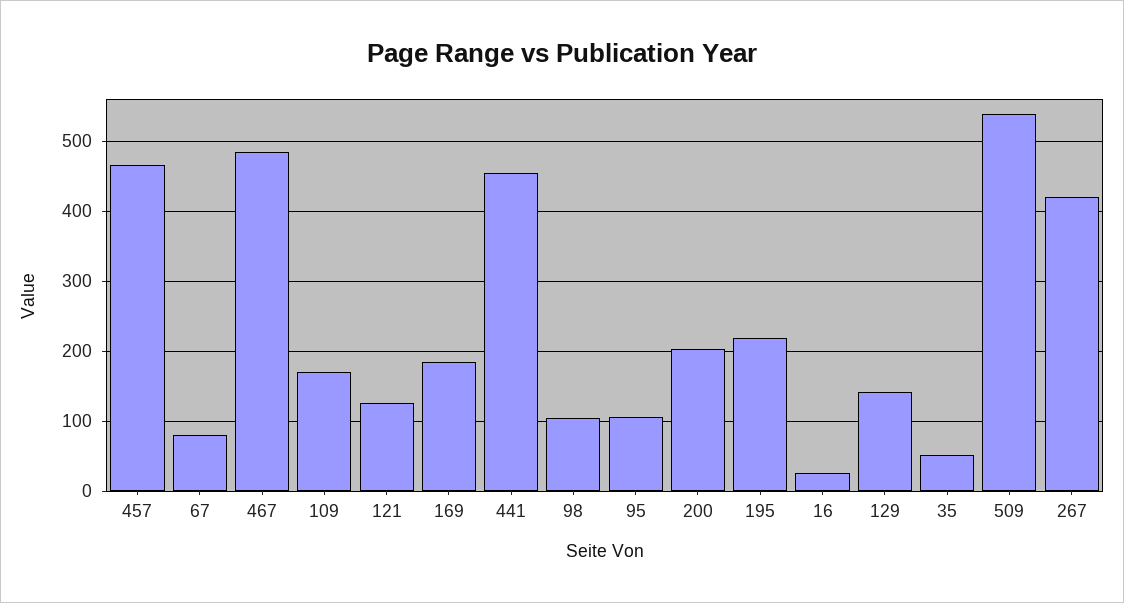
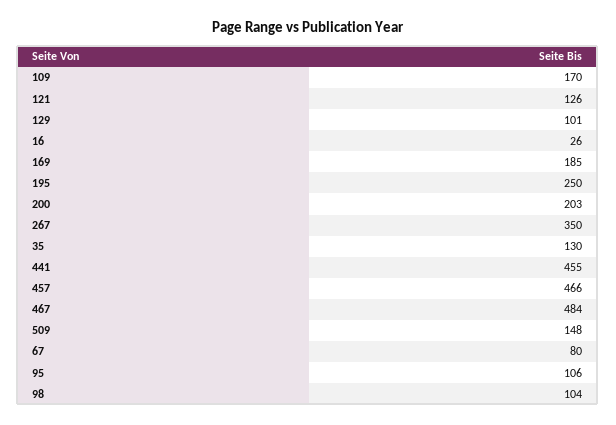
195: 220 -> 250
129: 140 -> 101
35: 50 -> 130
509: 540 -> 148
267: 420 -> 350

